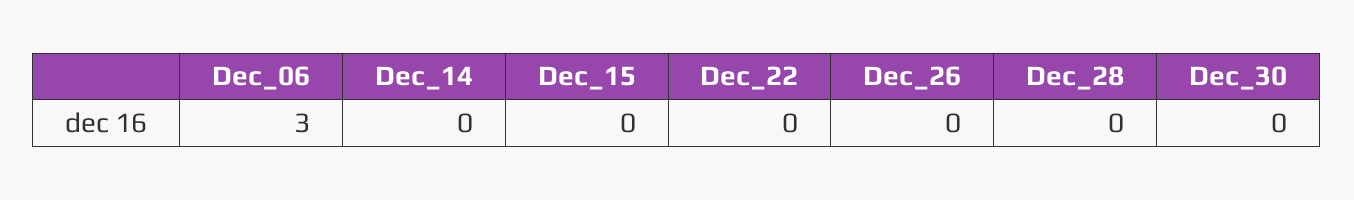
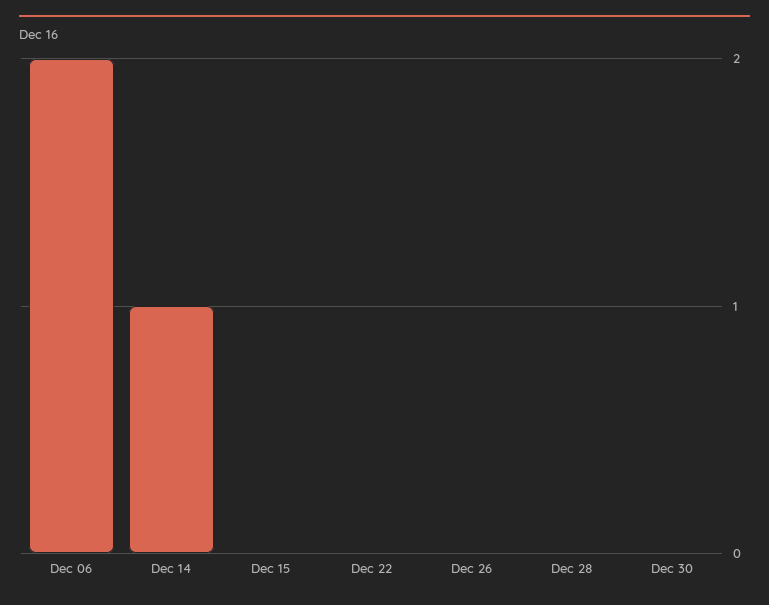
Dec_06: 3 -> 2
Dec_14: 0 -> 1

